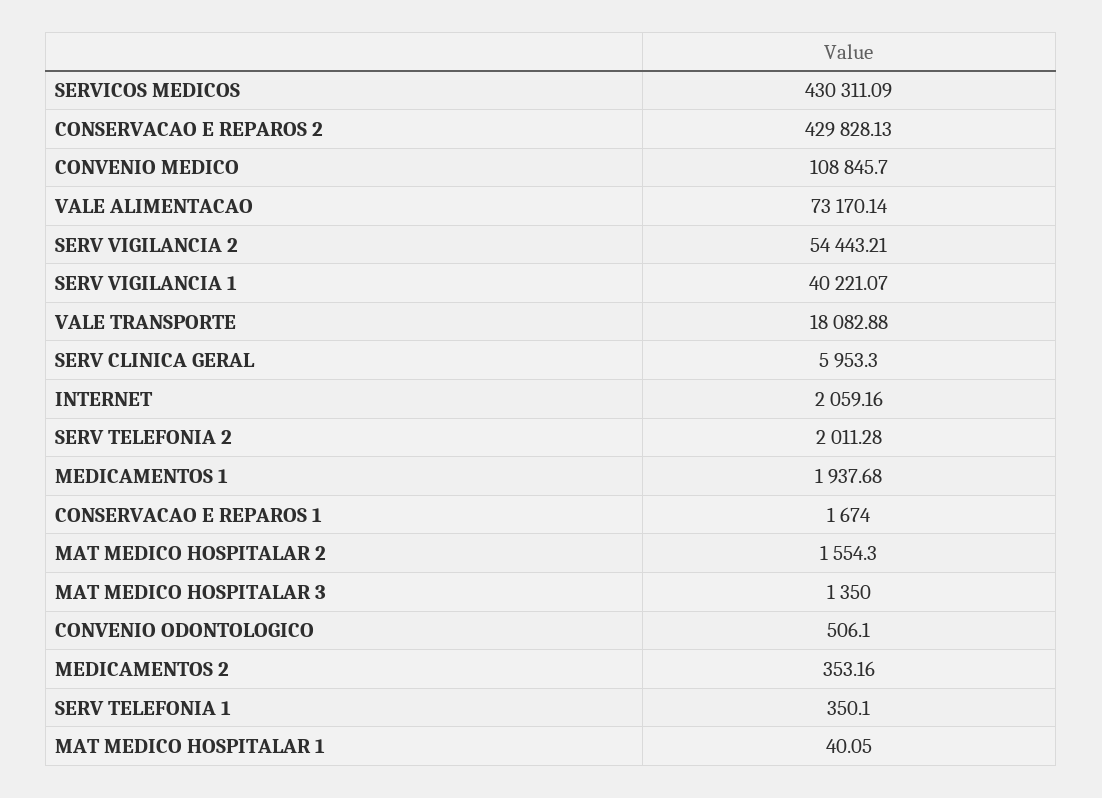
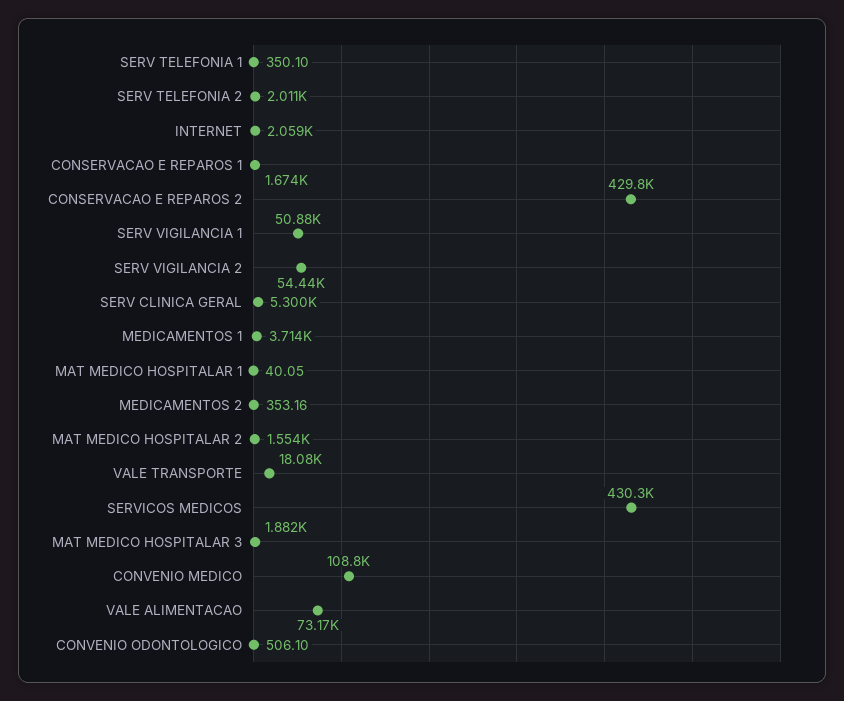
SERV VIGILANCIA 1: 40221.07 -> 50880
SERV CLINICA GERAL: 5953.3 -> 5300
MEDICAMENTOS 1: 1937.68 -> 3714
MAT MEDICO HOSPITALAR 3: 1350 -> 1882

